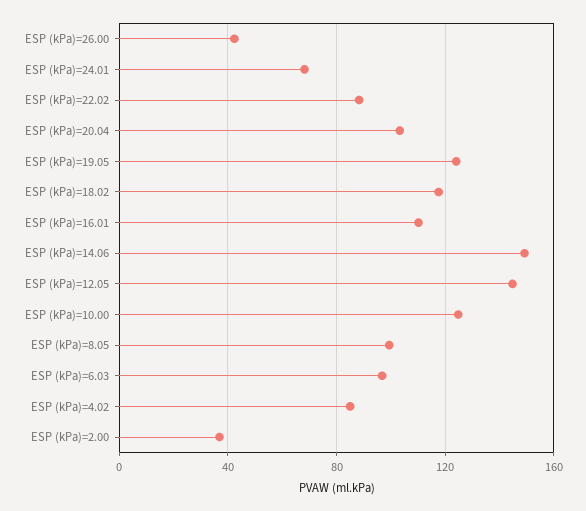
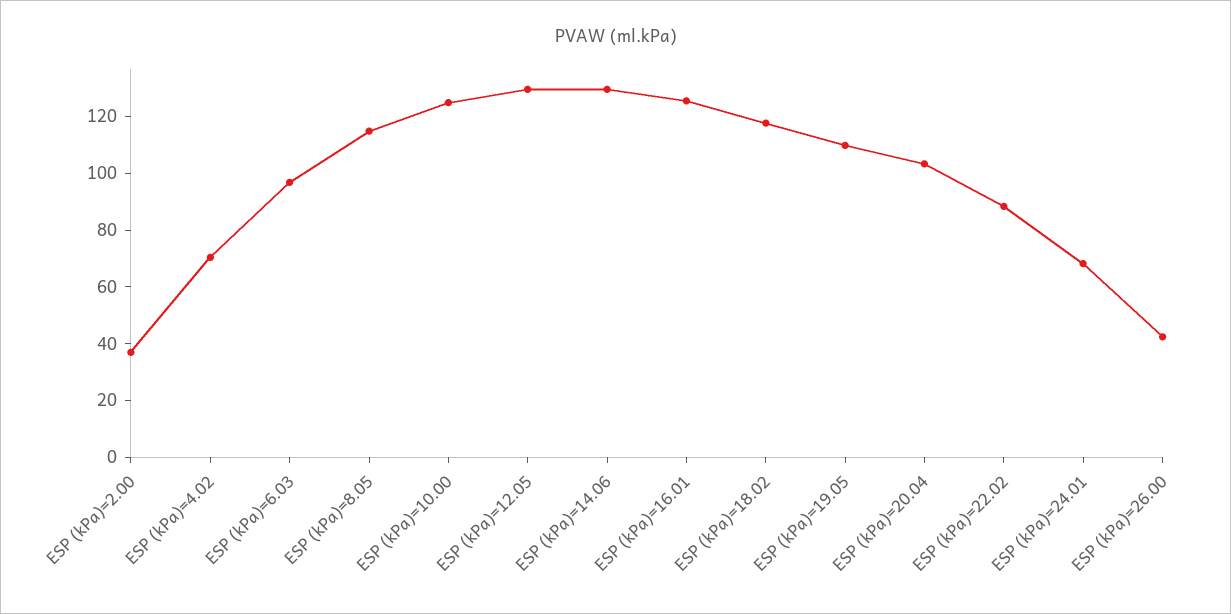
ESP (kPa)=19.05: 125 -> 110
ESP (kPa)=16.01: 110 -> 125
ESP (kPa)=14.06: 150 -> 130
ESP (kPa)=12.05: 145 -> 130
ESP (kPa)=8.05: 100 -> 115
ESP (kPa)=4.02: 85 -> 70

